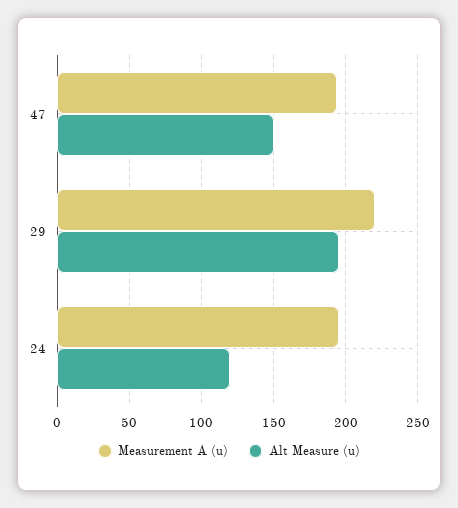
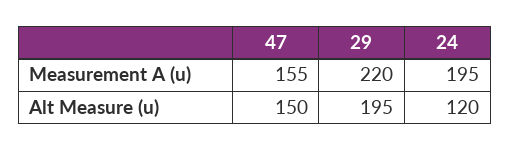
Measurement A (u), 47: 195 -> 155

